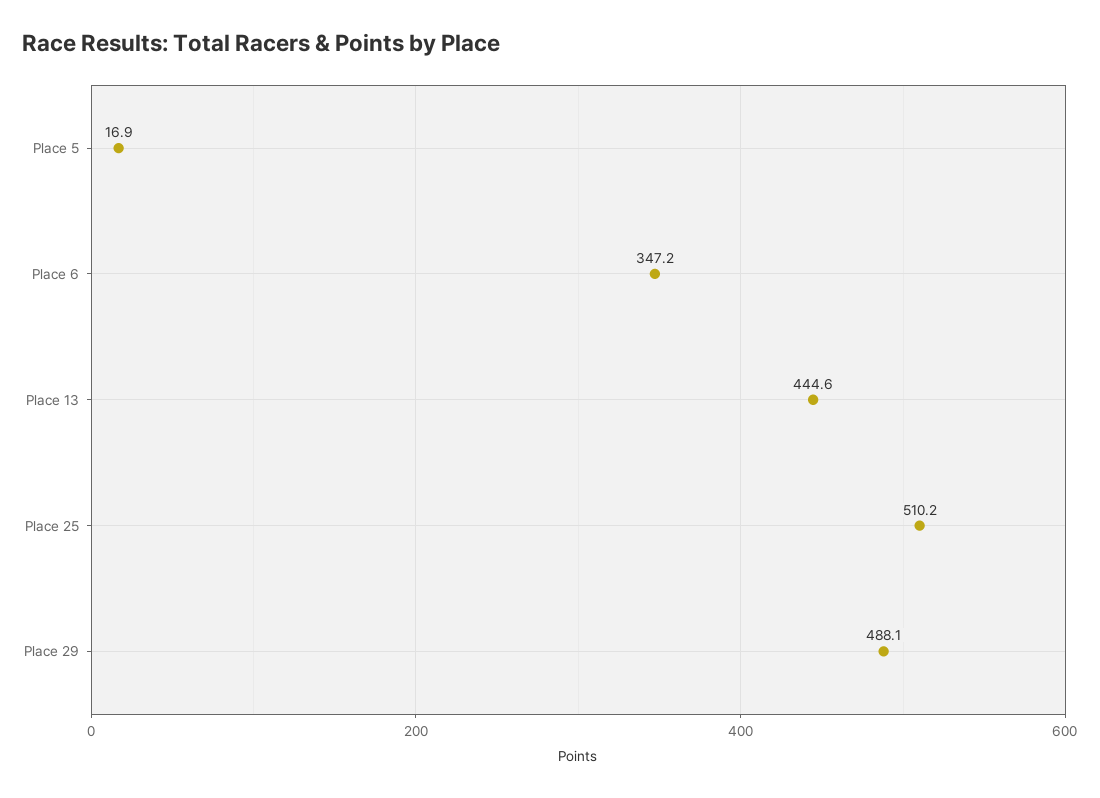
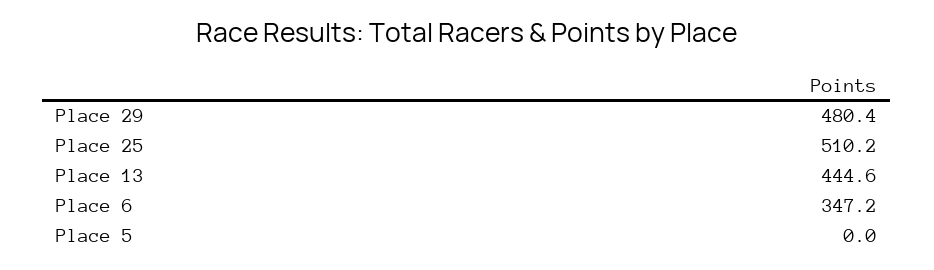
Place 5: 16.9 -> 0
Place 29: 488.1 -> 480.4

